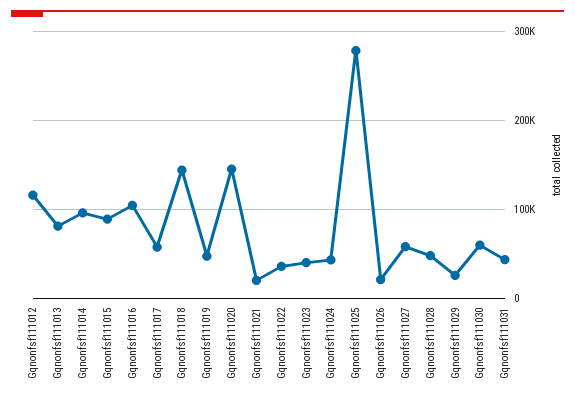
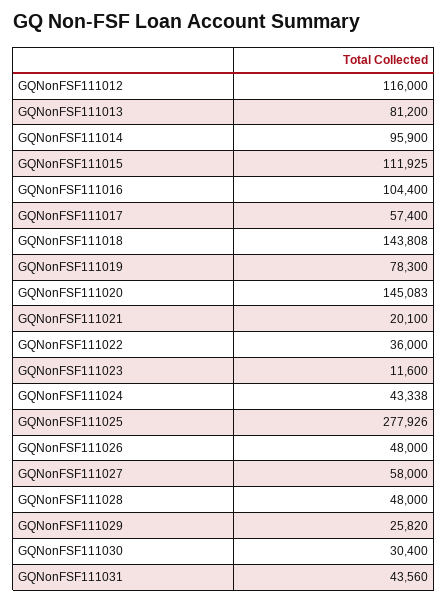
Gqnonfsf111015: 90000 -> 111925
Gqnonfsf111019: 50000 -> 78300
Gqnonfsf111023: 40000 -> 11600
Gqnonfsf111026: 20000 -> 48000
Gqnonfsf111030: 60000 -> 30400

